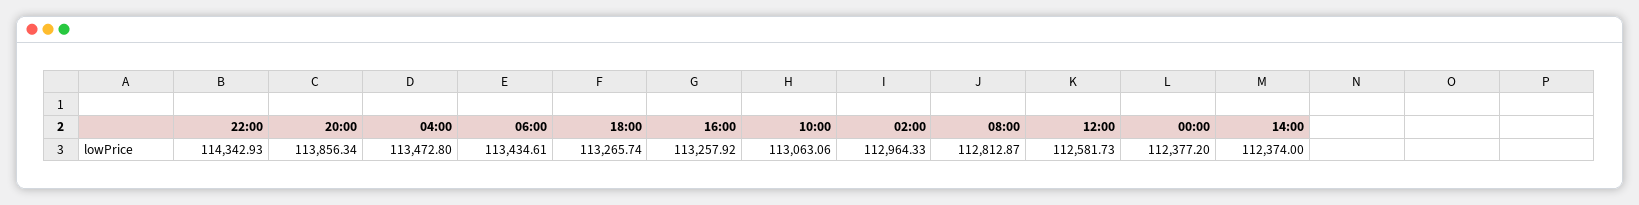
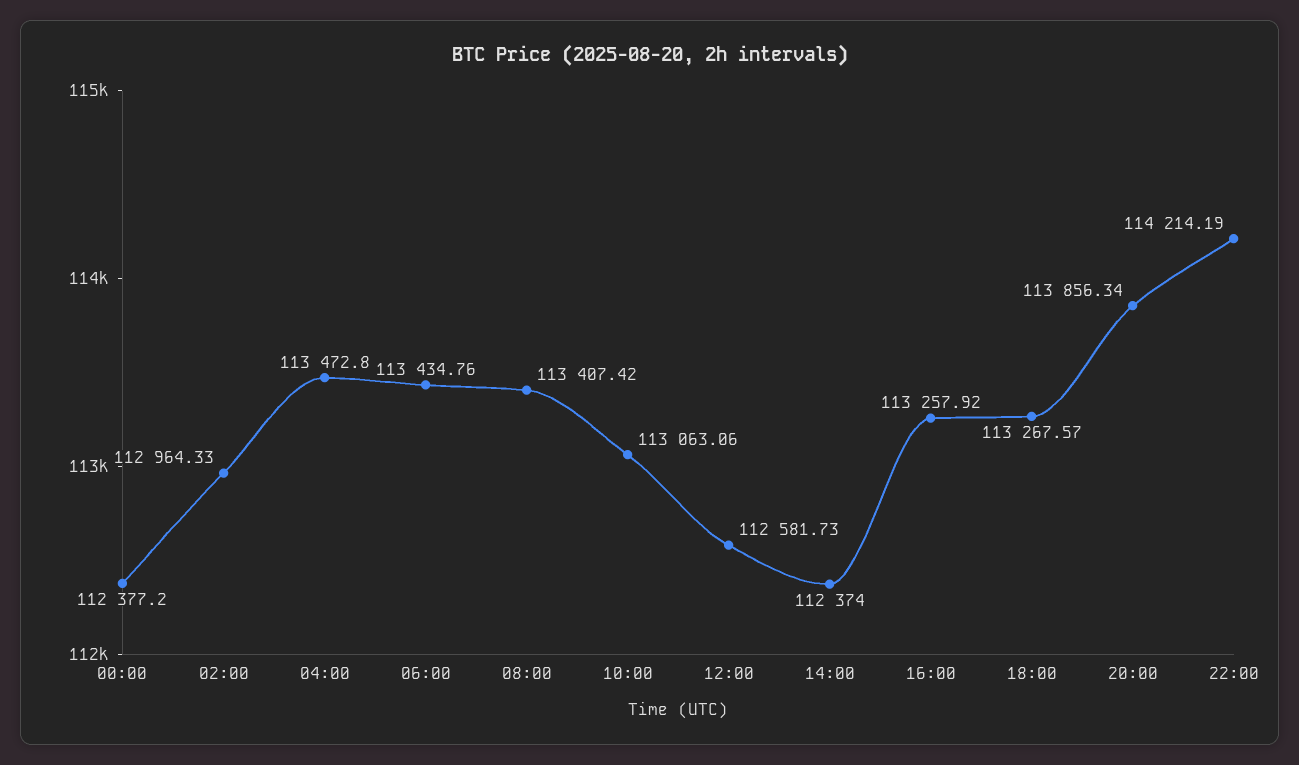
22:00: 114342.93 -> 114214.19
06:00: 113434.61 -> 113434.76
18:00: 113265.74 -> 113267.57
08:00: 112812.87 -> 113407.42

